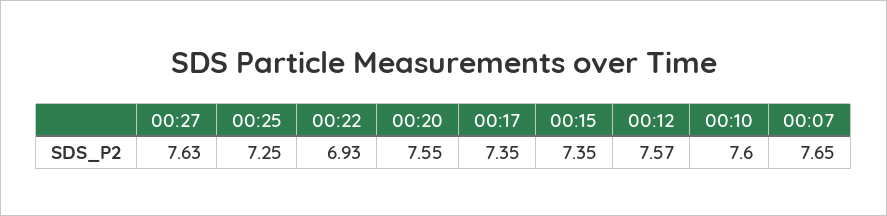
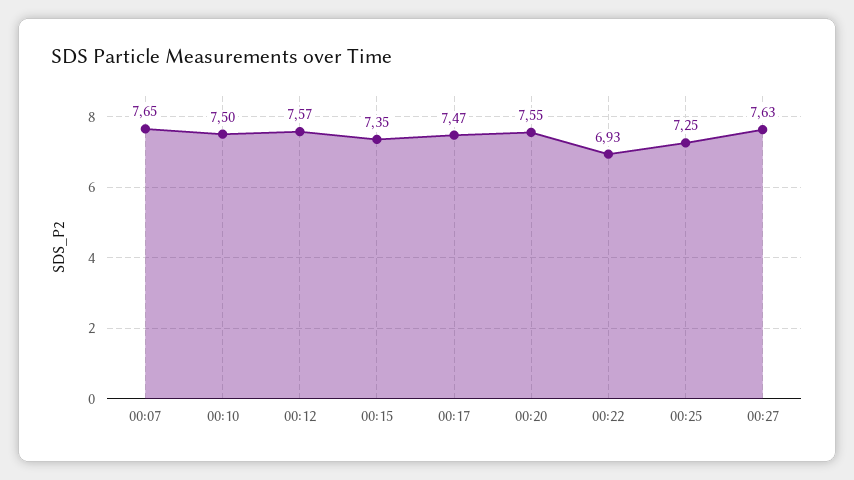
00:17: 7.35 -> 7.47
00:10: 7.6 -> 7.5

